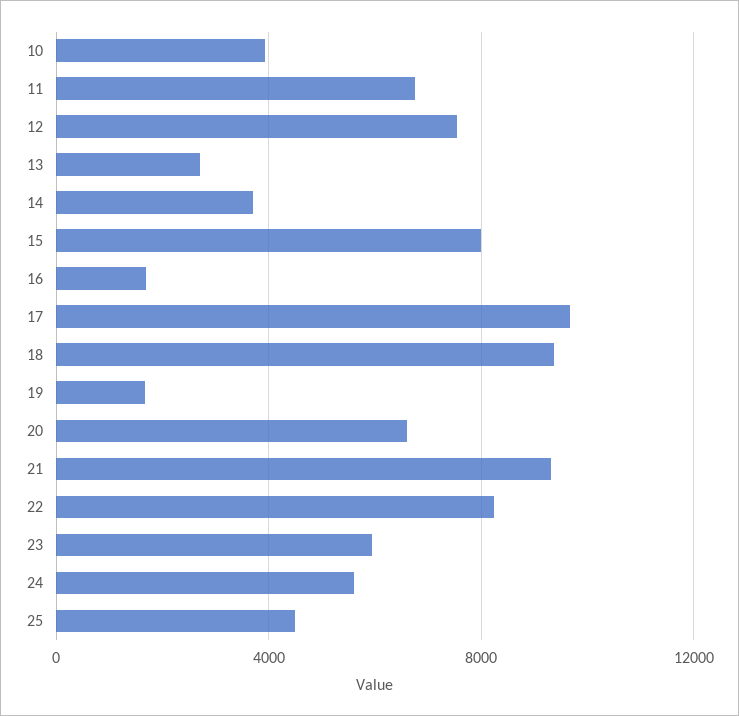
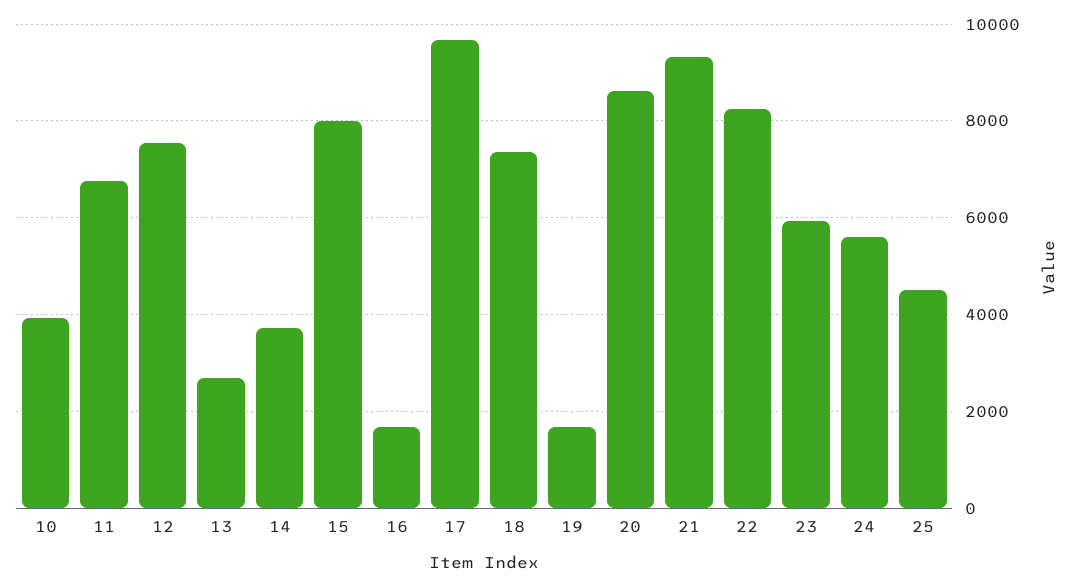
18: 9500 -> 7400
20: 6500 -> 8600

